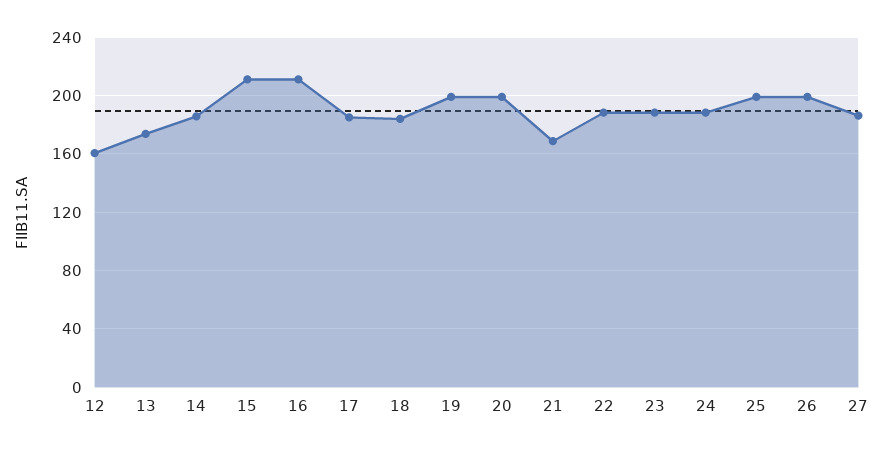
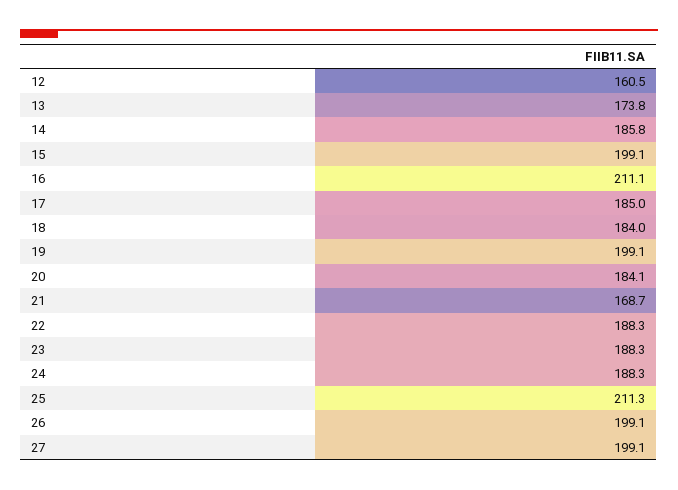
15: 210 -> 199.1
20: 200 -> 184.1
25: 200 -> 211.3
27: 185 -> 199.1

